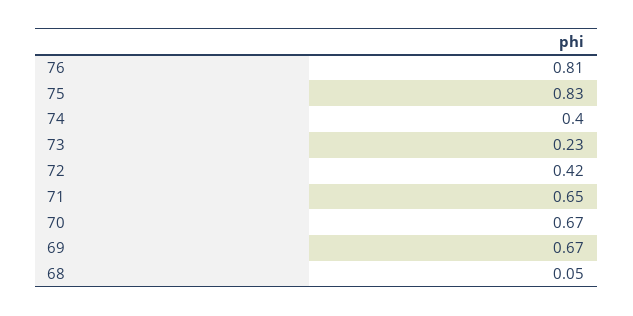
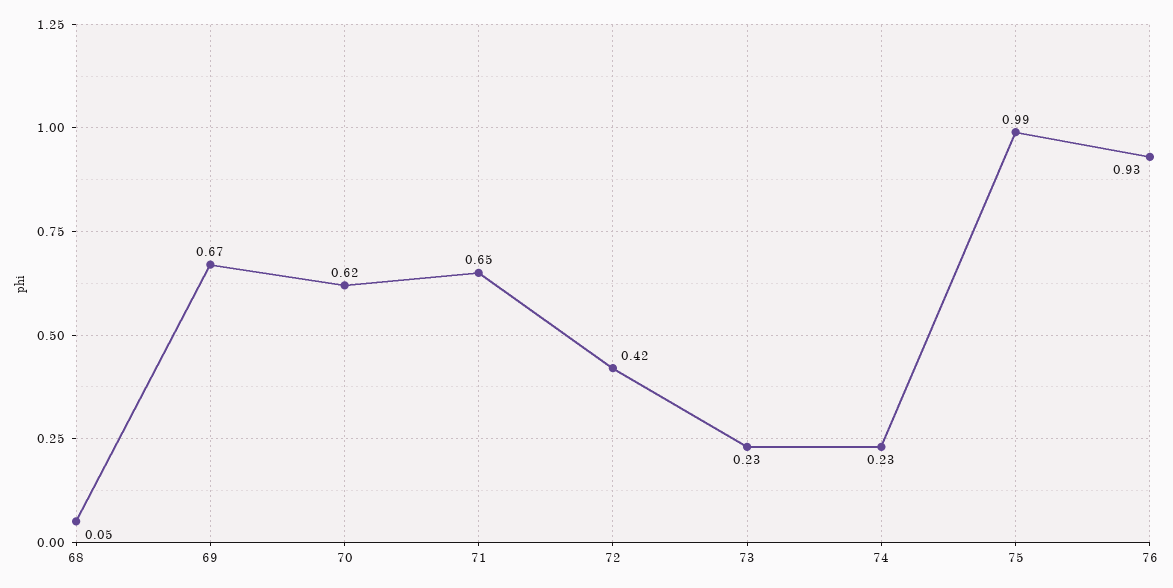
76: 0.81 -> 0.93
75: 0.83 -> 0.99
74: 0.4 -> 0.23
70: 0.67 -> 0.62

